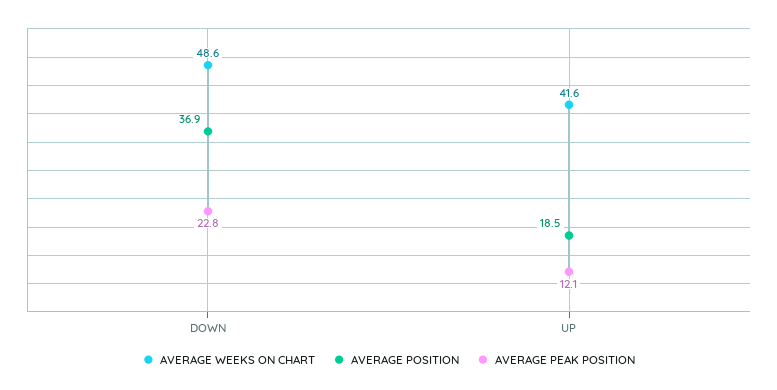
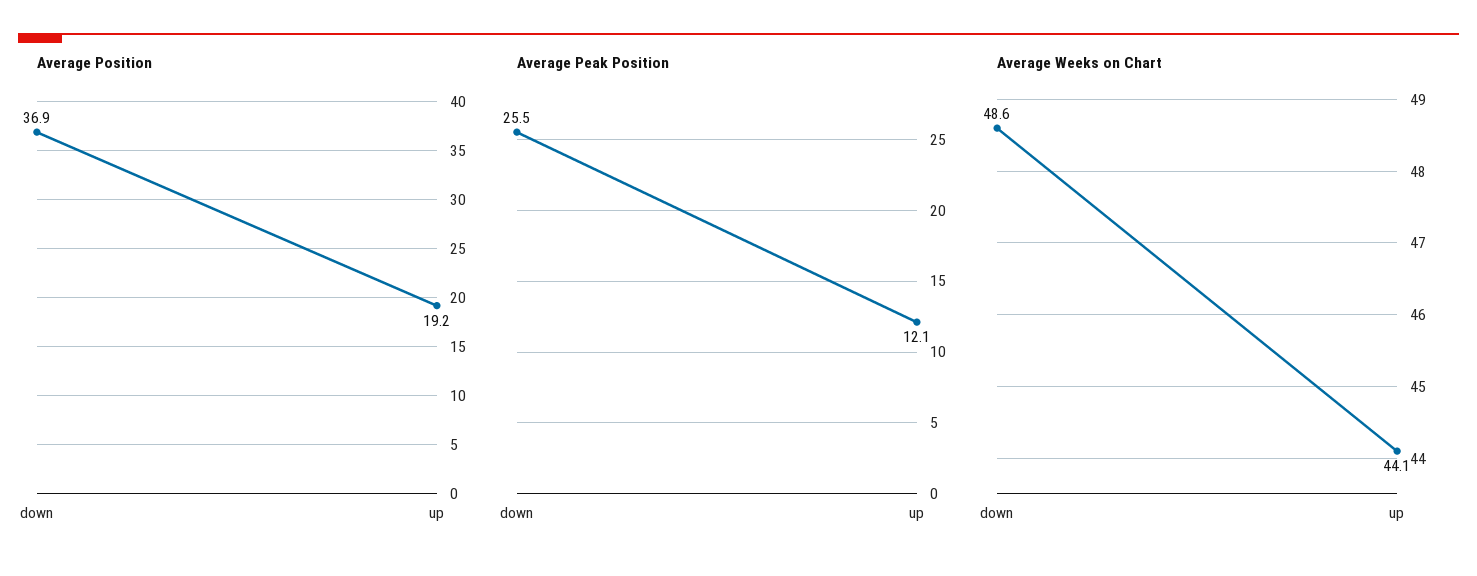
AVERAGE PEAK POSITION, DOWN: 22.8 -> 25.5
AVERAGE WEEKS ON CHART, UP: 41.6 -> 44.1
AVERAGE POSITION, UP: 18.5 -> 19.2

